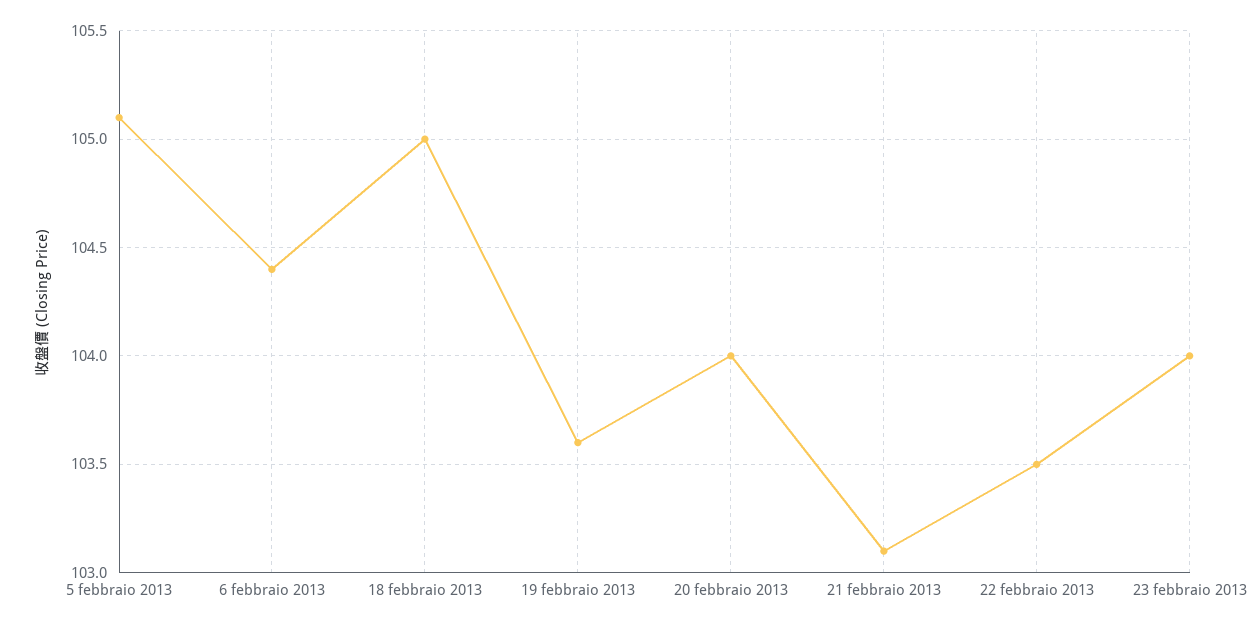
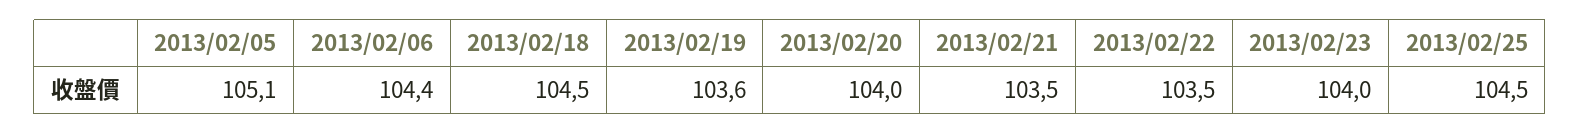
18 febbraio 2013: 105 -> 104.5
21 febbraio 2013: 103.1 -> 103.5
2013/02/25: none -> 104.5

